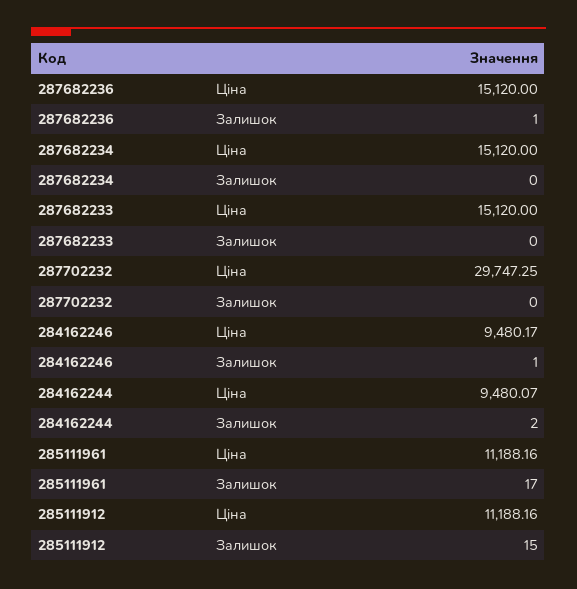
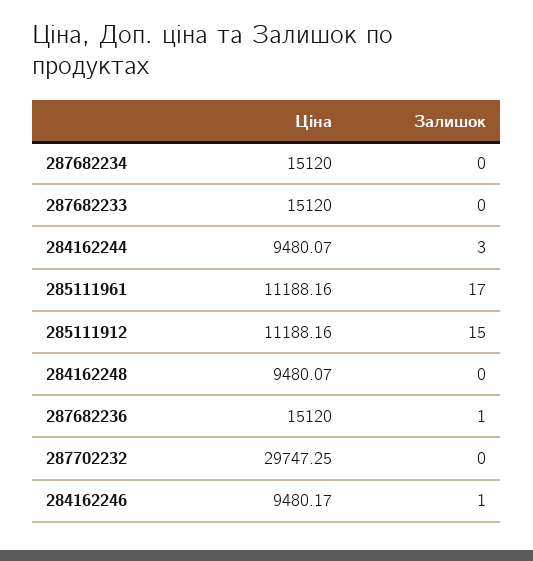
284162244, Залишок: 2 -> 3
284162248, Ціна: none -> 9480.07
284162248, Залишок: none -> 0

